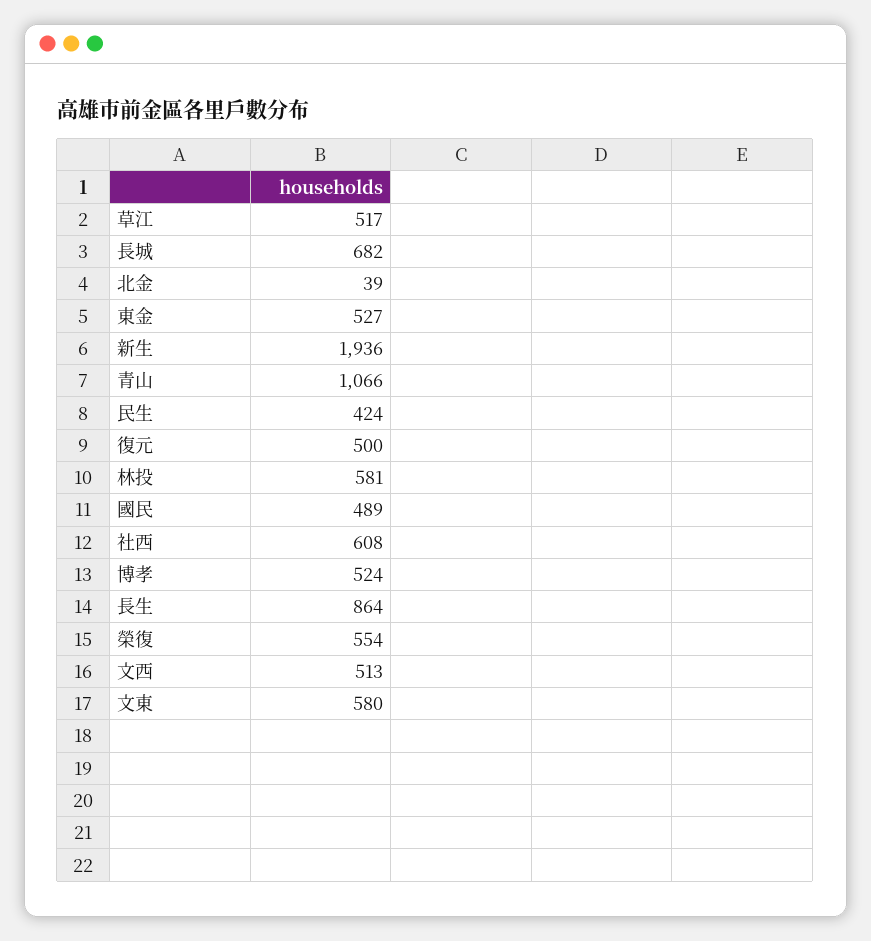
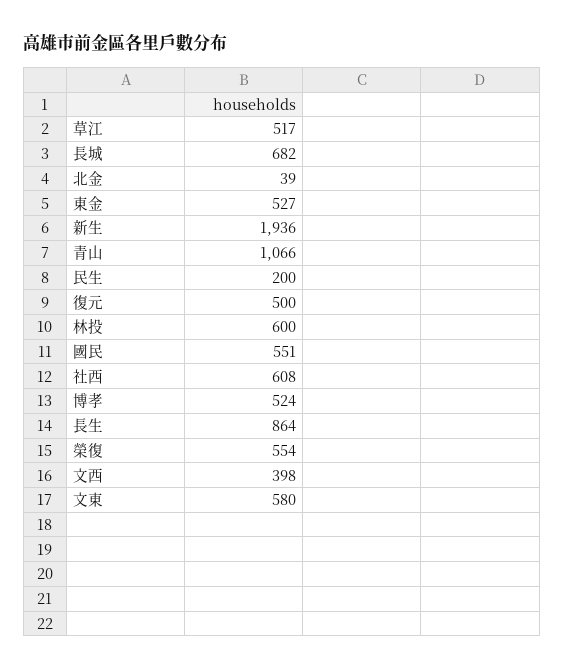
民生: 424 -> 200
林投: 581 -> 600
國民: 489 -> 551
文西: 513 -> 398

